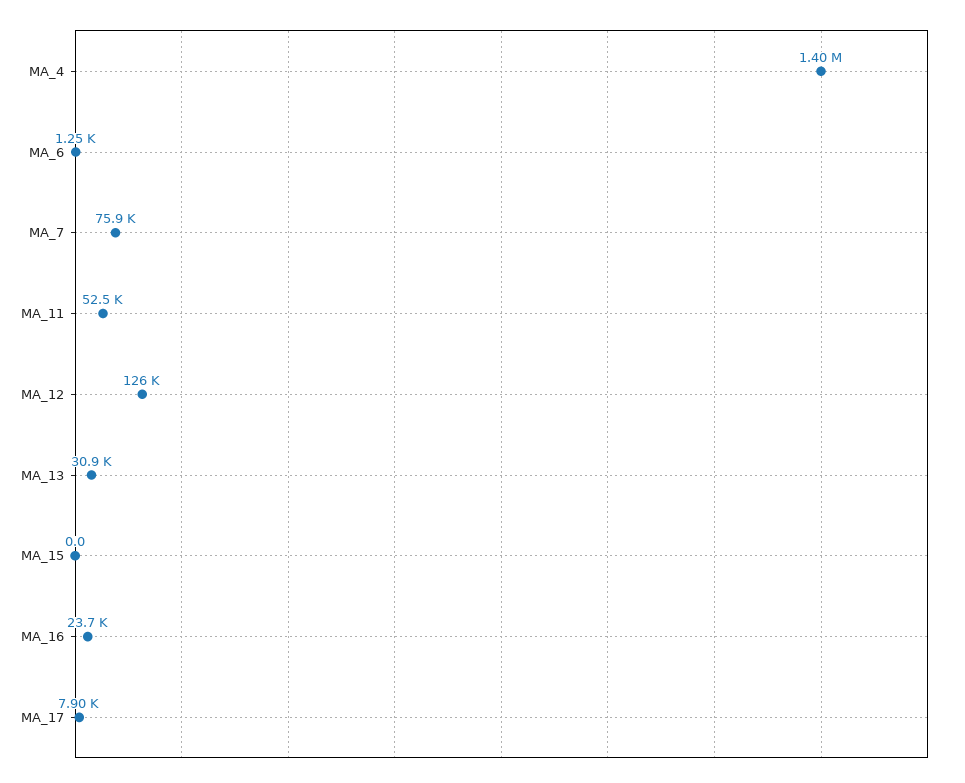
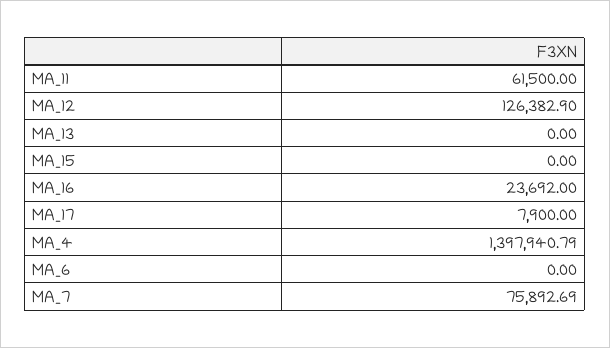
MA_6: 1250 -> 0
MA_11: 52500 -> 61500
MA_13: 30900 -> 0

